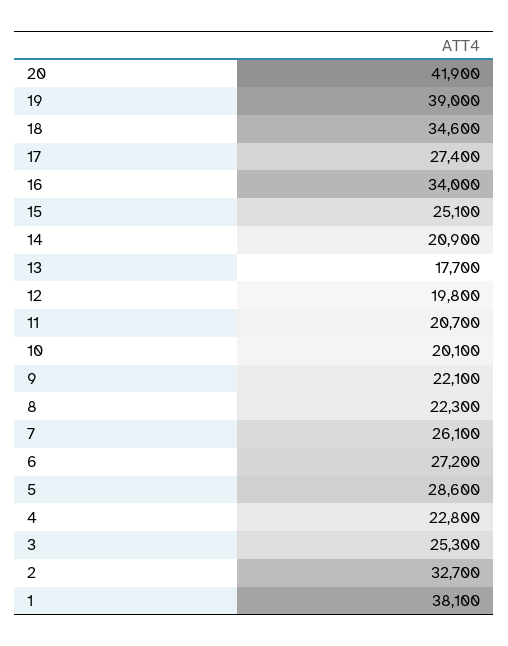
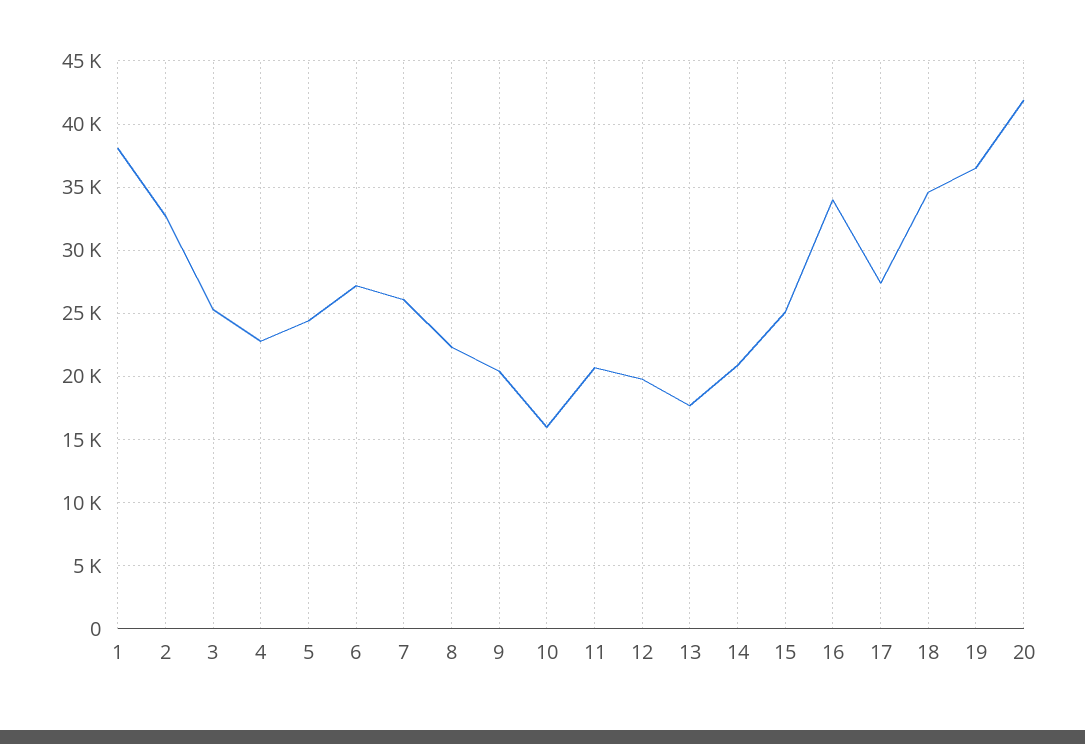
19: 39000 -> 36500
10: 20100 -> 16000
9: 22100 -> 20500
5: 28600 -> 24500

